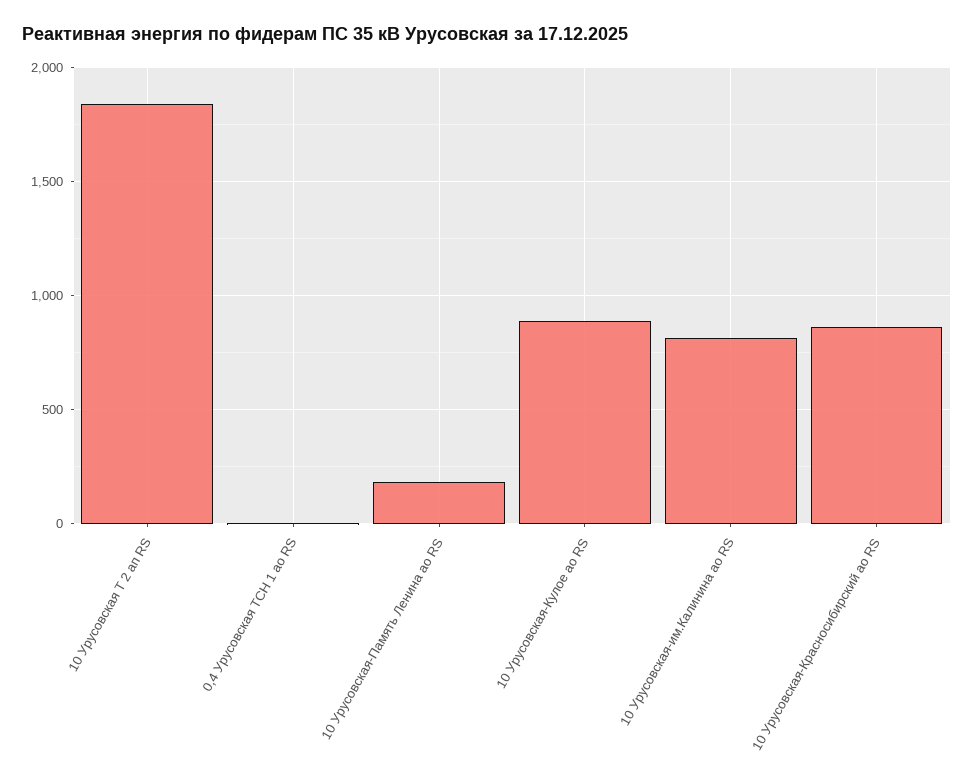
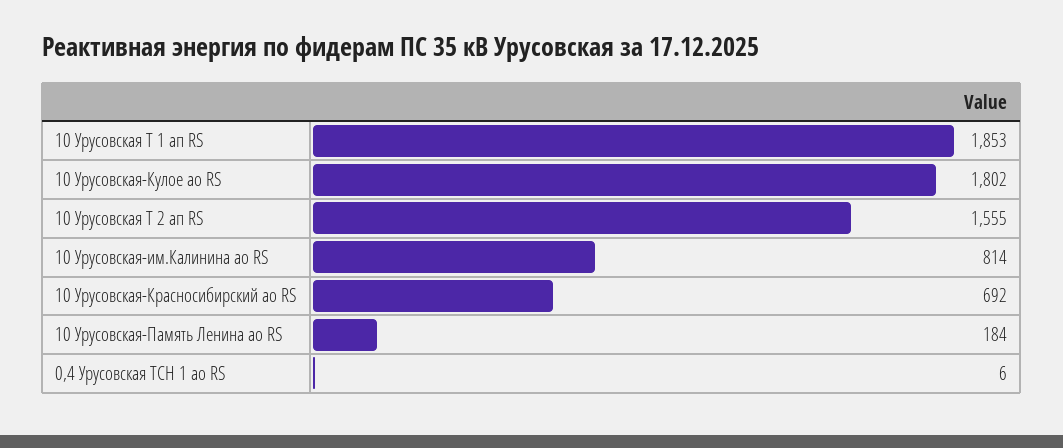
10 Урусовская Т 2 ап RS: 1850 -> 1555
10 Урусовская-Кулое ао RS: 900 -> 1802
10 Урусовская-Красносибирский ао RS: 850 -> 692
10 Урусовская Т 1 ап RS: none -> 1853

